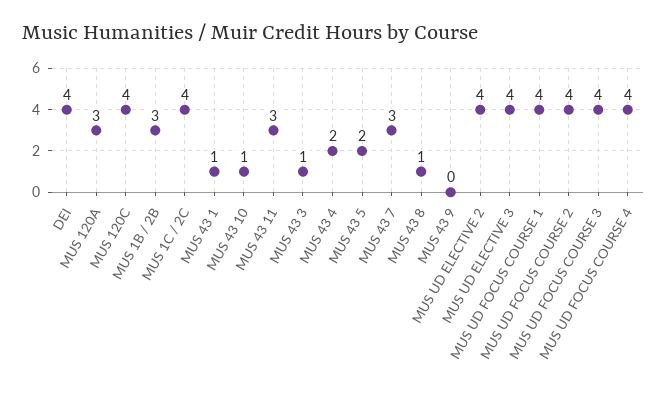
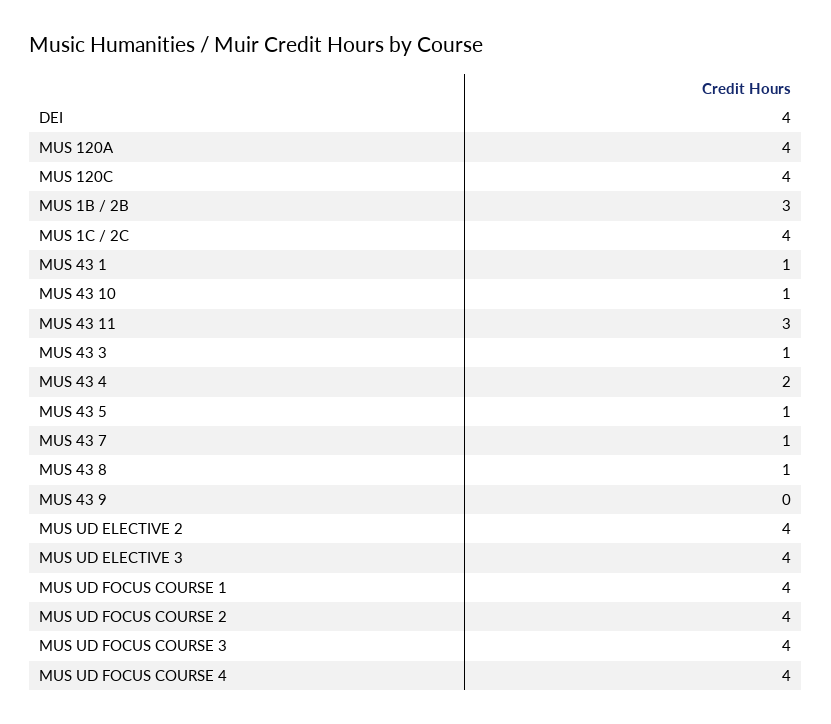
MUS 120A: 3 -> 4
MUS 43 5: 2 -> 1
MUS 43 7: 3 -> 1

